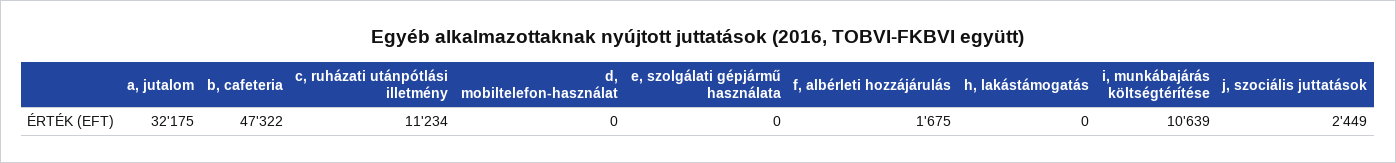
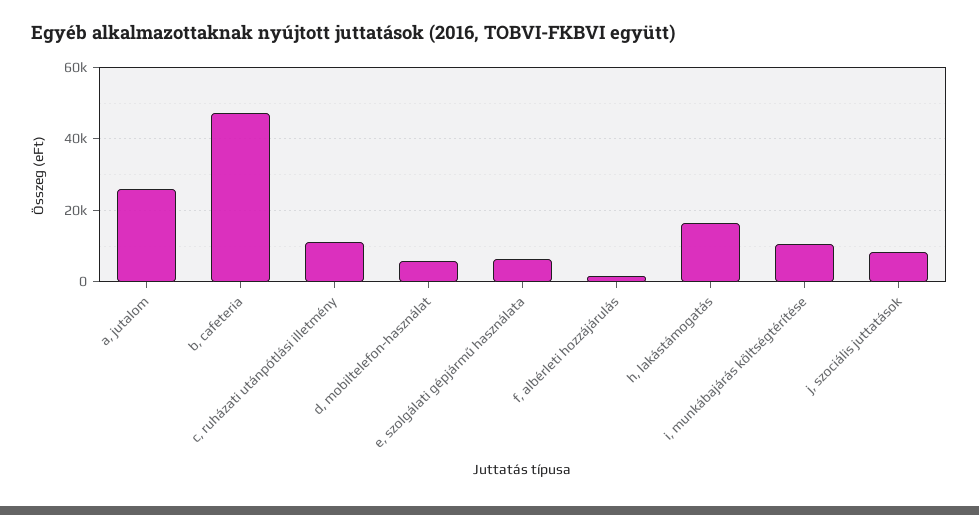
a, jutalom: 32175 -> 26000
d, mobiltelefon-használat: 0 -> 6000
e, szolgálati gépjármű használata: 0 -> 6000
h, lakástámogatás: 0 -> 16000
j, szociális juttatások: 2449 -> 8000

